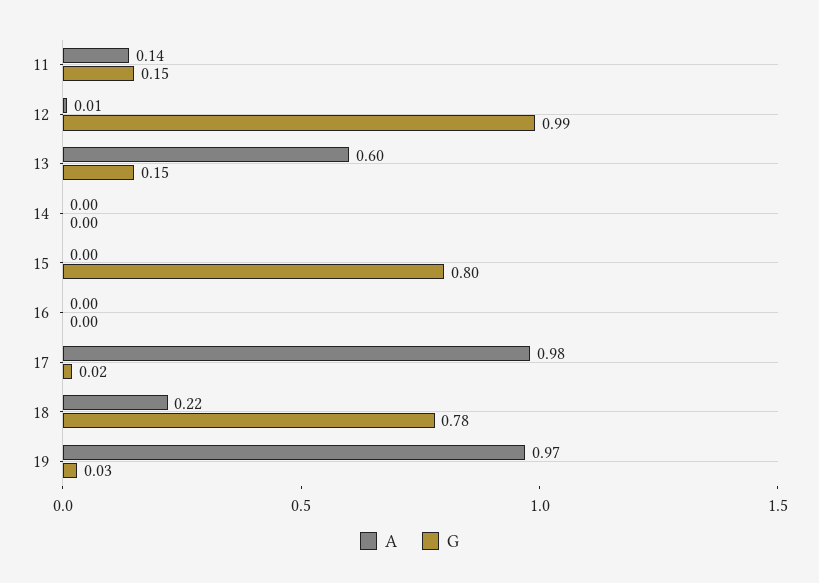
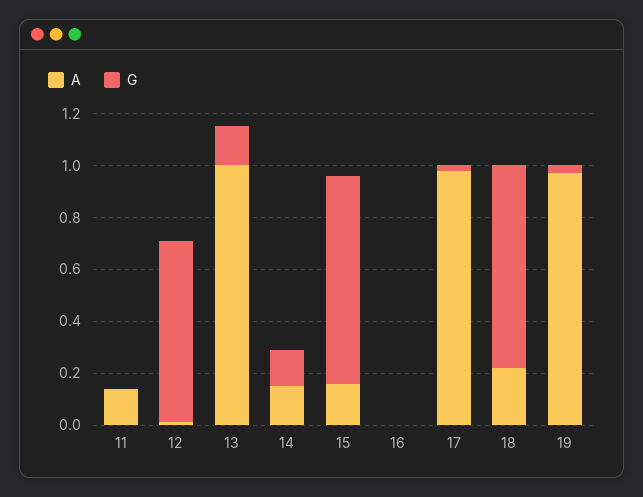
G, 11: 0.15 -> 0
G, 12: 0.99 -> 0.7
A, 13: 0.6 -> 1
A, 14: 0 -> 0.15
G, 14: 0 -> 0.15
A, 15: 0 -> 0.15

